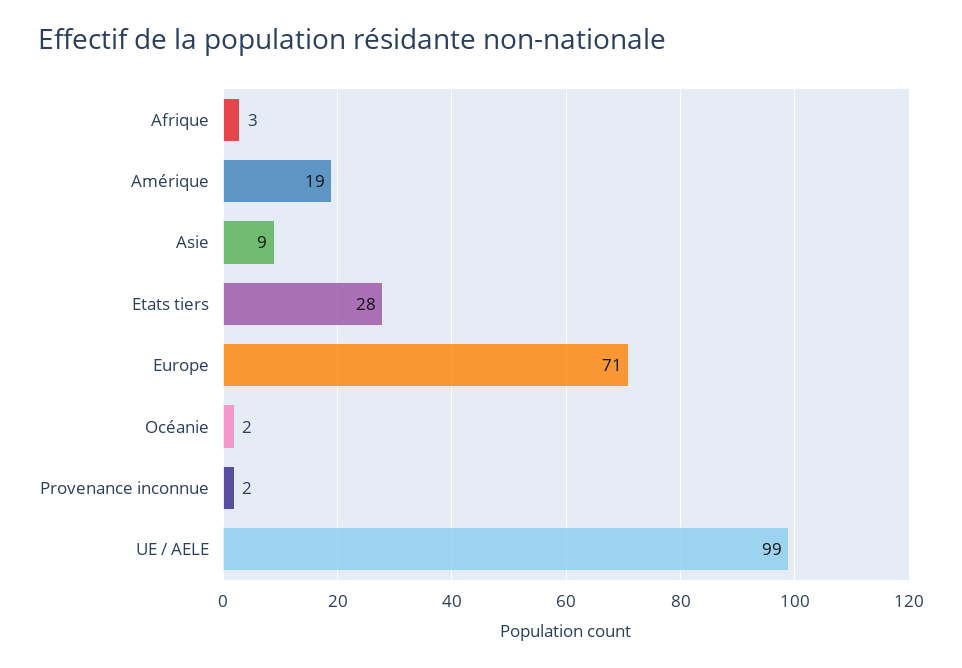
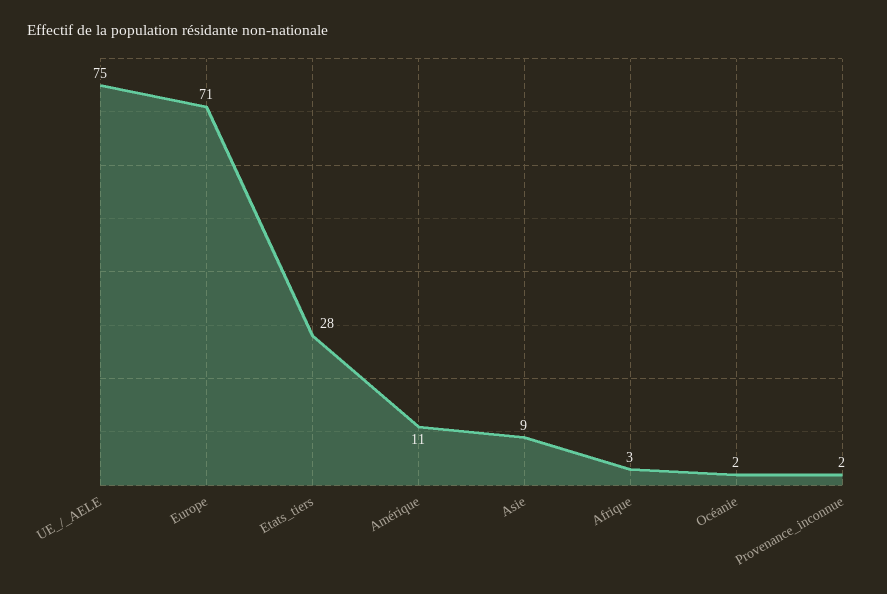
Amérique: 19 -> 11
UE / AELE: 99 -> 75

